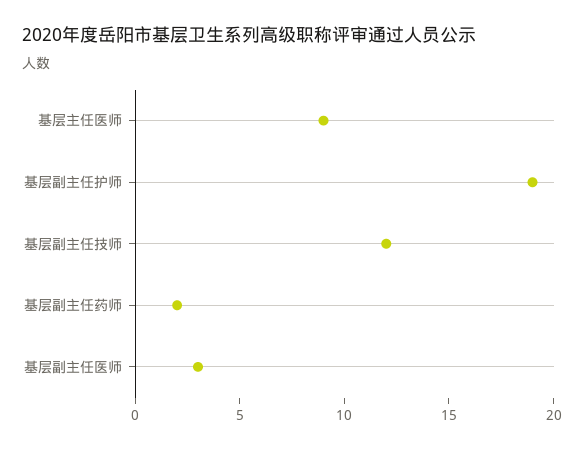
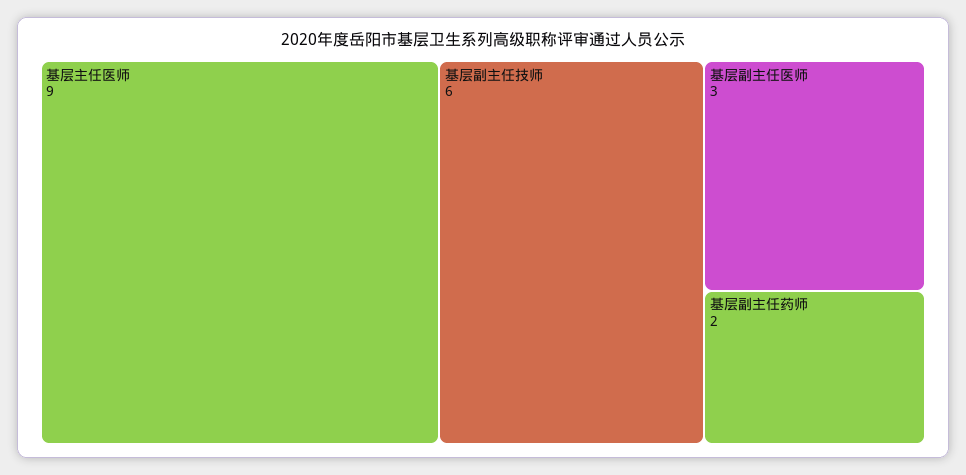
基层副主任护师: 19 -> none
基层副主任技师: 12 -> 6

